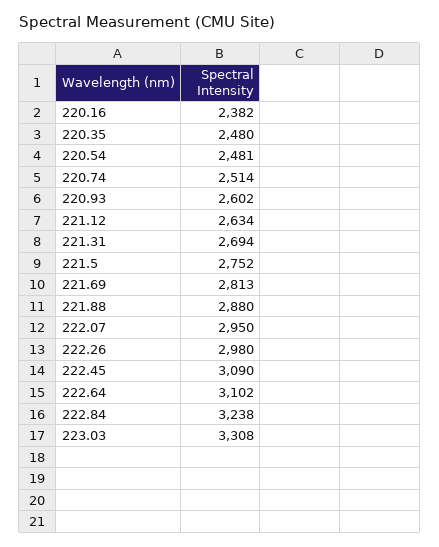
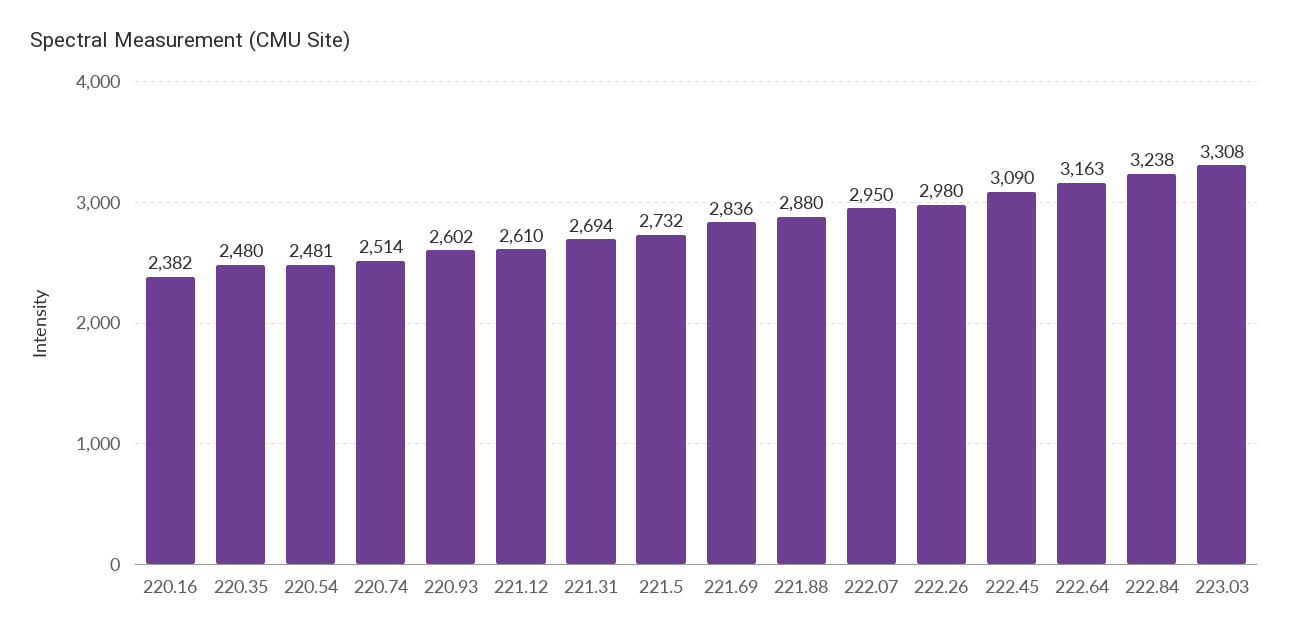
221.12: 2634 -> 2610
221.5: 2752 -> 2732
221.69: 2813 -> 2836
222.64: 3102 -> 3163

